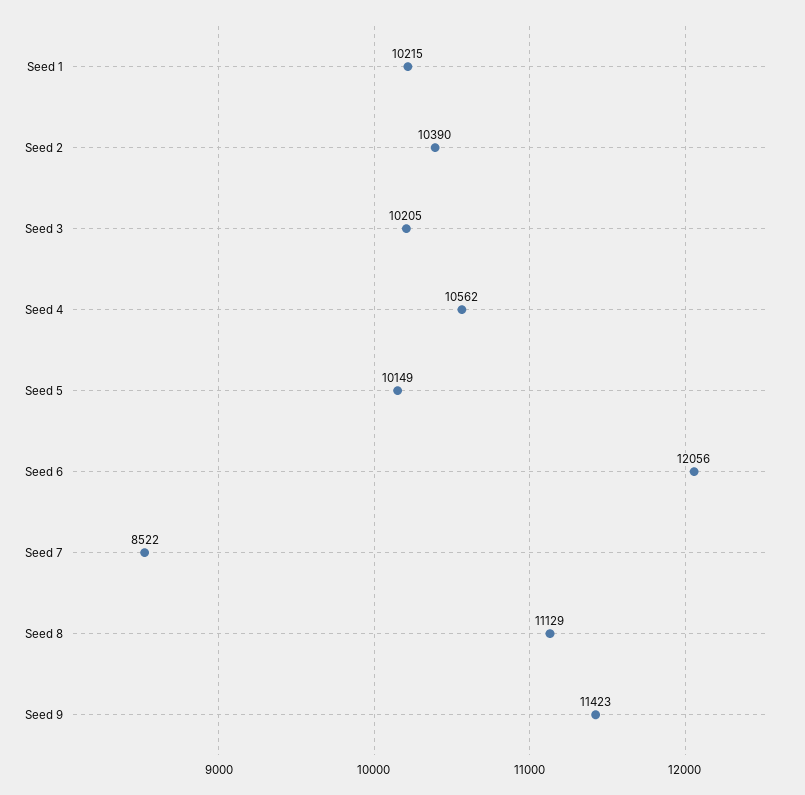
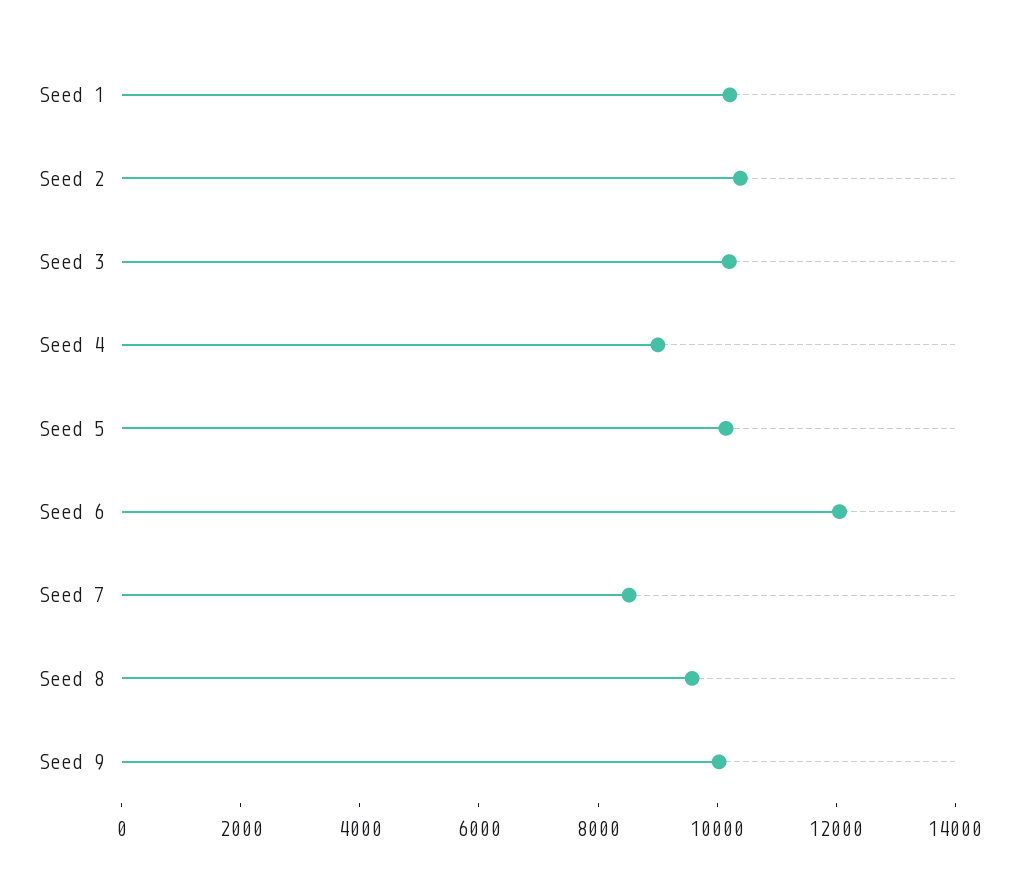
Seed 4: 10562 -> 9000
Seed 8: 11129 -> 9500
Seed 9: 11423 -> 10000

